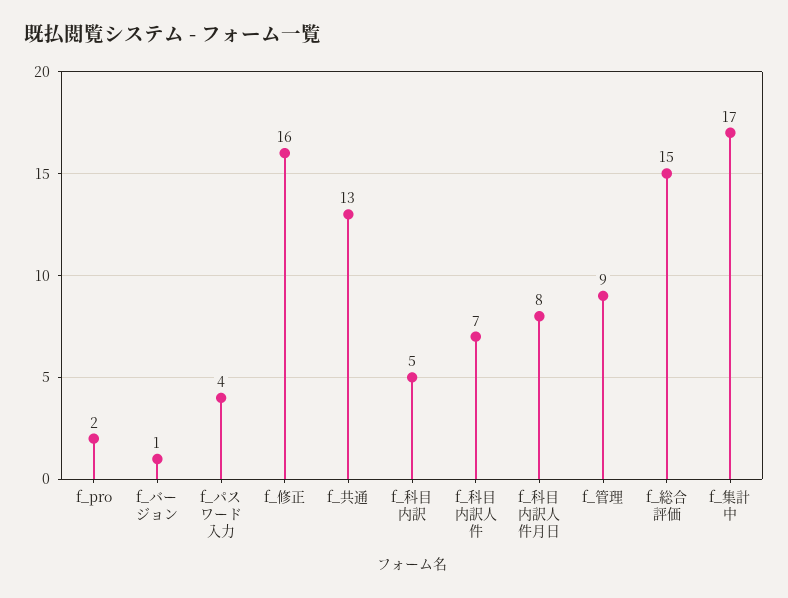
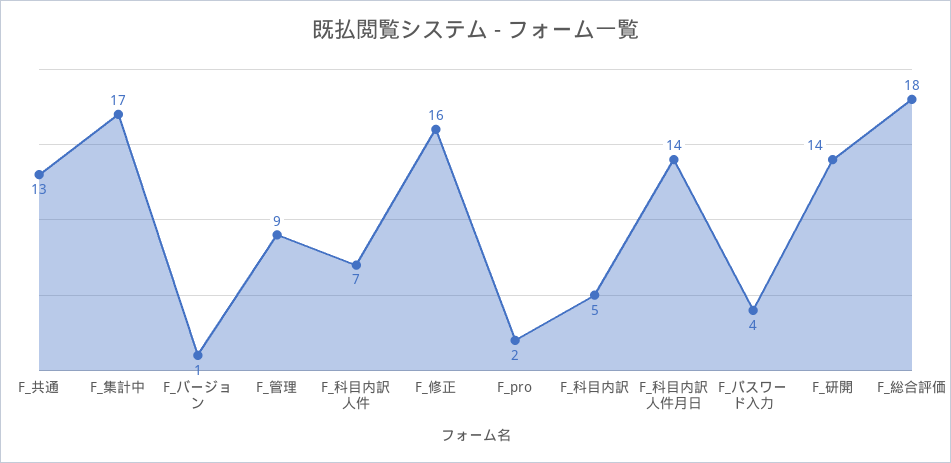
f_科目内訳人件月日: 8 -> 14
f_総合評価: 15 -> 18
F_研開: none -> 14

